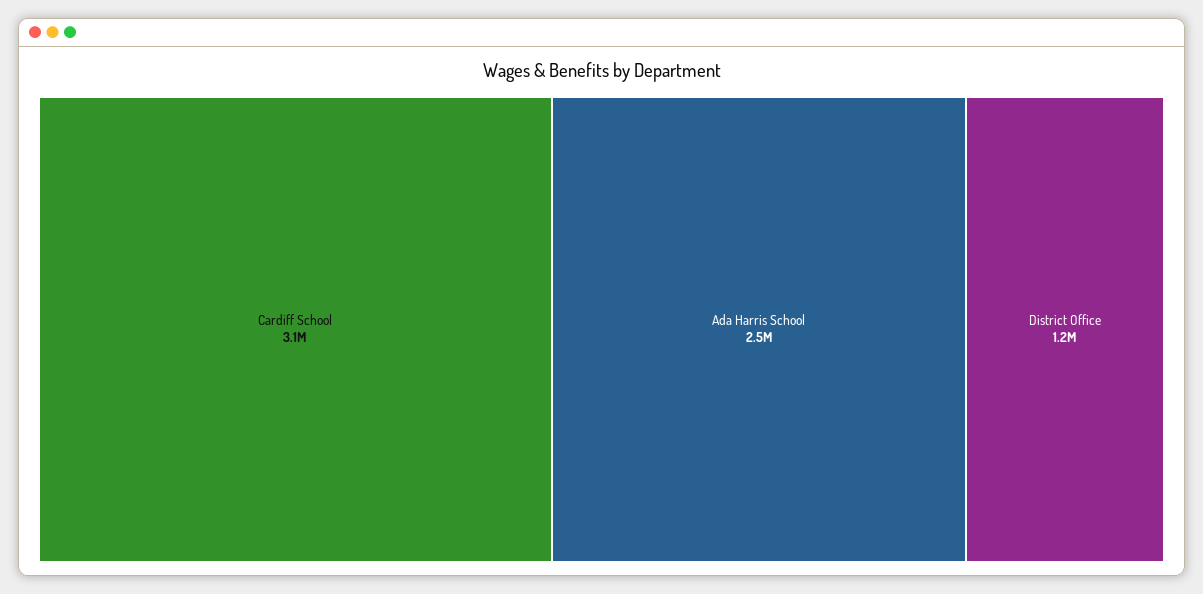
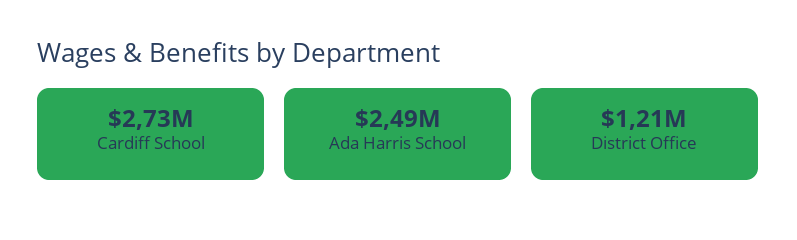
Cardiff School: 3100000 -> 2730000

